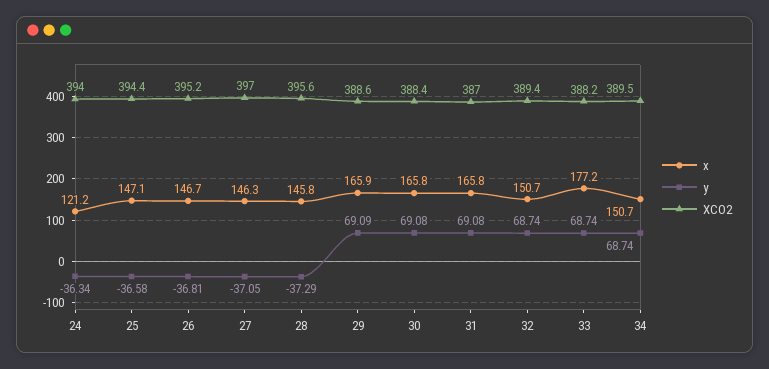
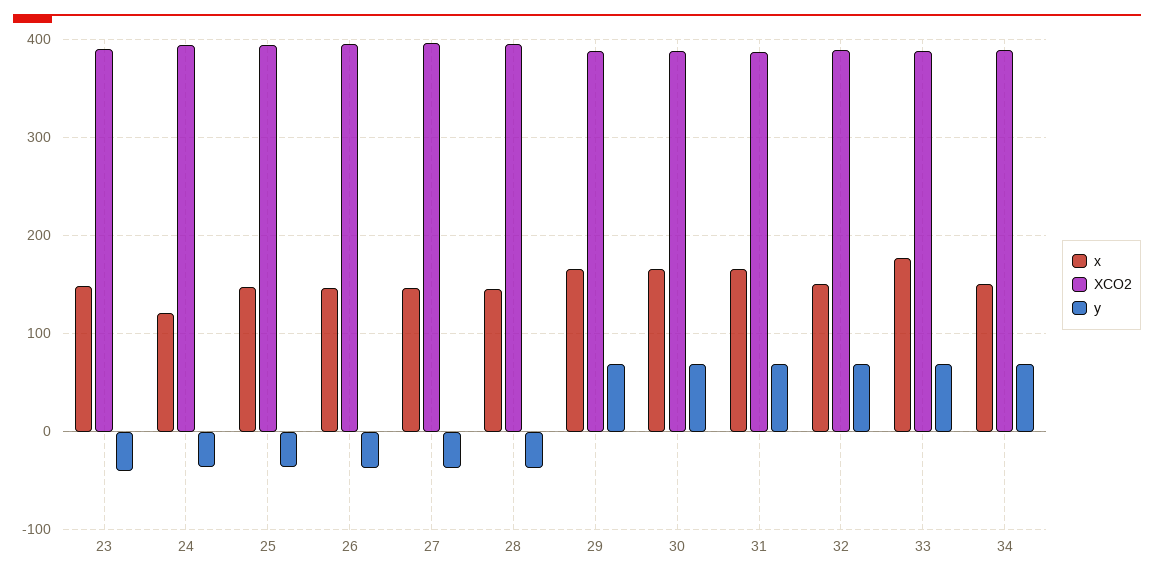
x, 23: none -> 150
XCO2, 23: none -> 390
y, 23: none -> -40

